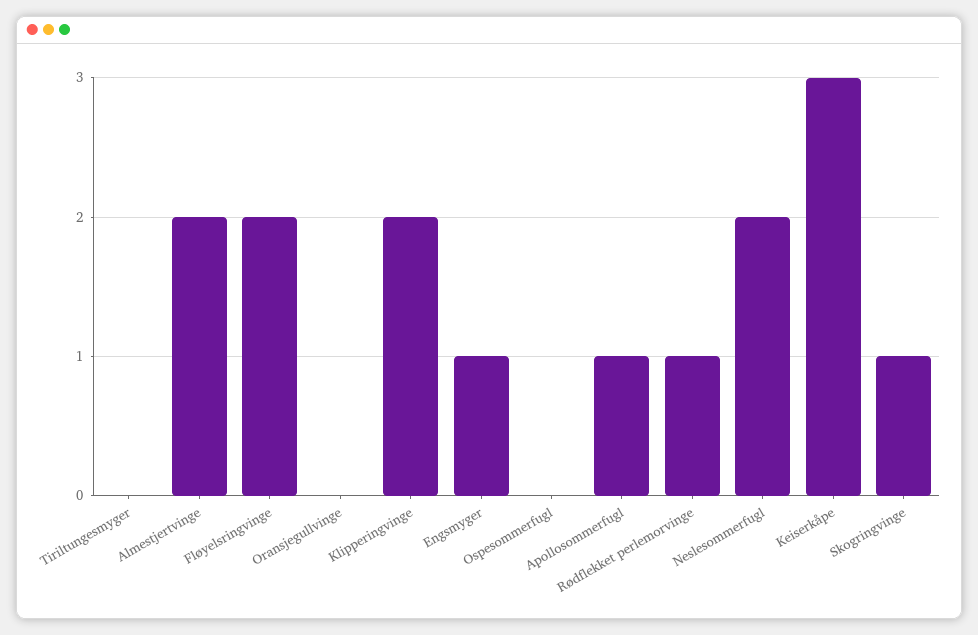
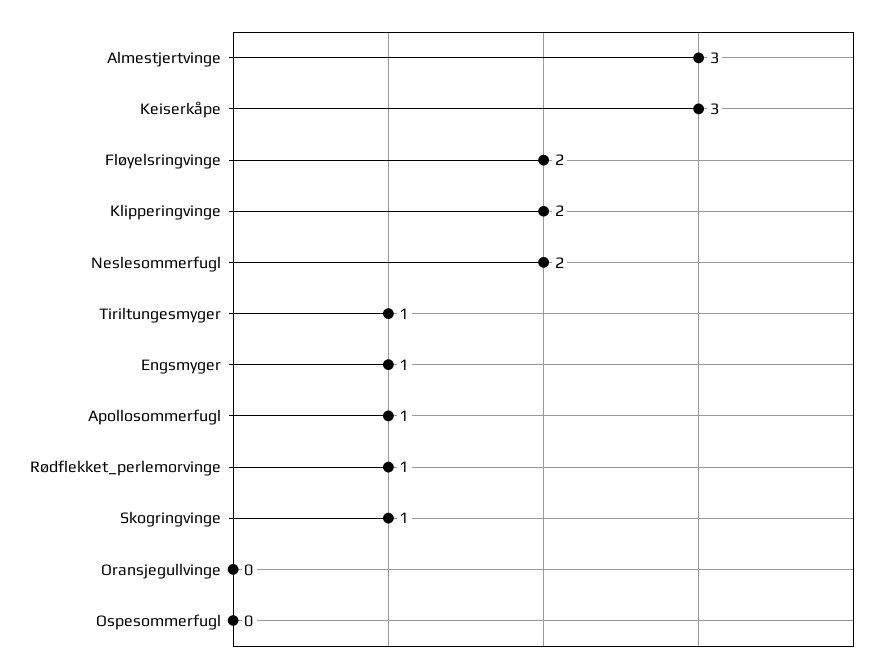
Tiriltungesmyger: 0 -> 1
Almestjertvinge: 2 -> 3

